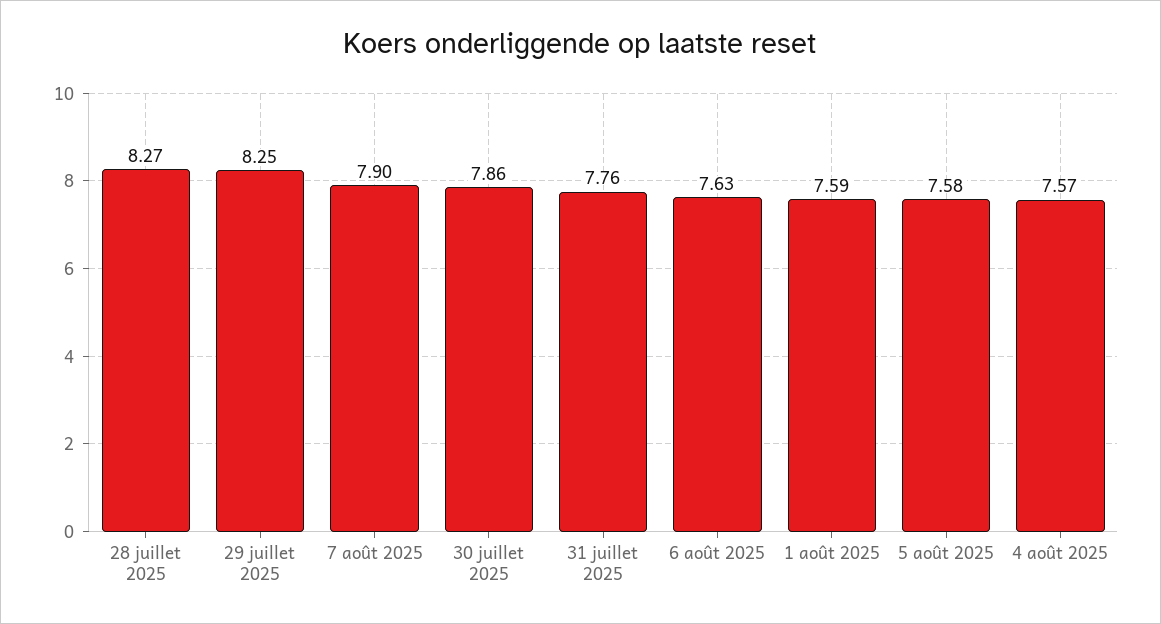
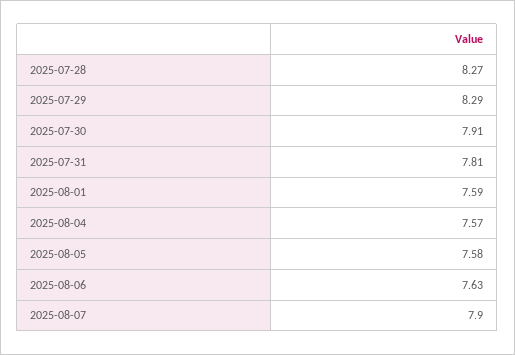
29 juillet 2025: 8.25 -> 8.29
30 juillet 2025: 7.86 -> 7.91
31 juillet 2025: 7.76 -> 7.81

